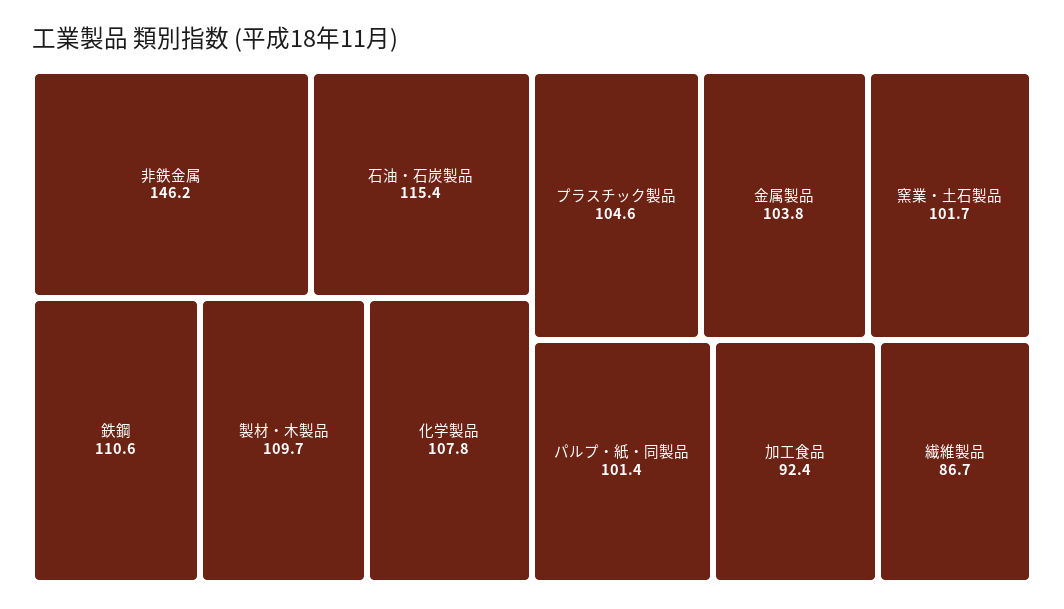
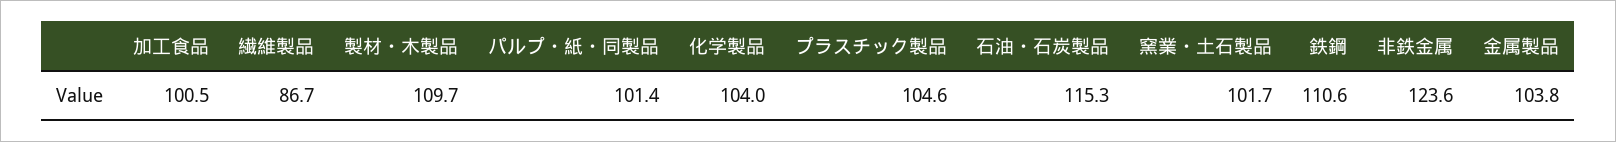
非鉄金属: 146.2 -> 123.6
石油・石炭製品: 115.4 -> 115.3
化学製品: 107.8 -> 104
加工食品: 92.4 -> 100.5

